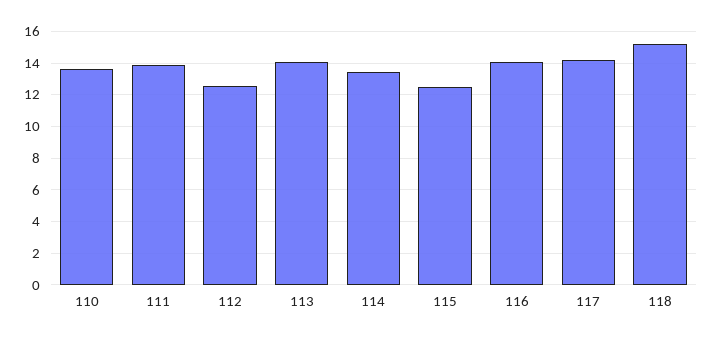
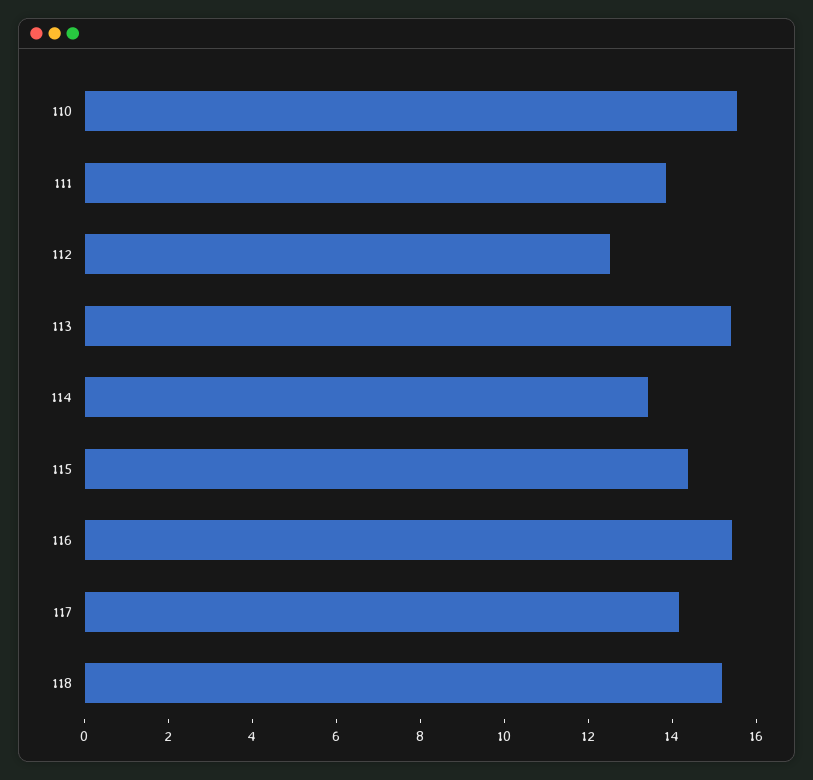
110: 13.5 -> 15.5
113: 14 -> 15.5
115: 12.5 -> 14.5
116: 14 -> 15.5

